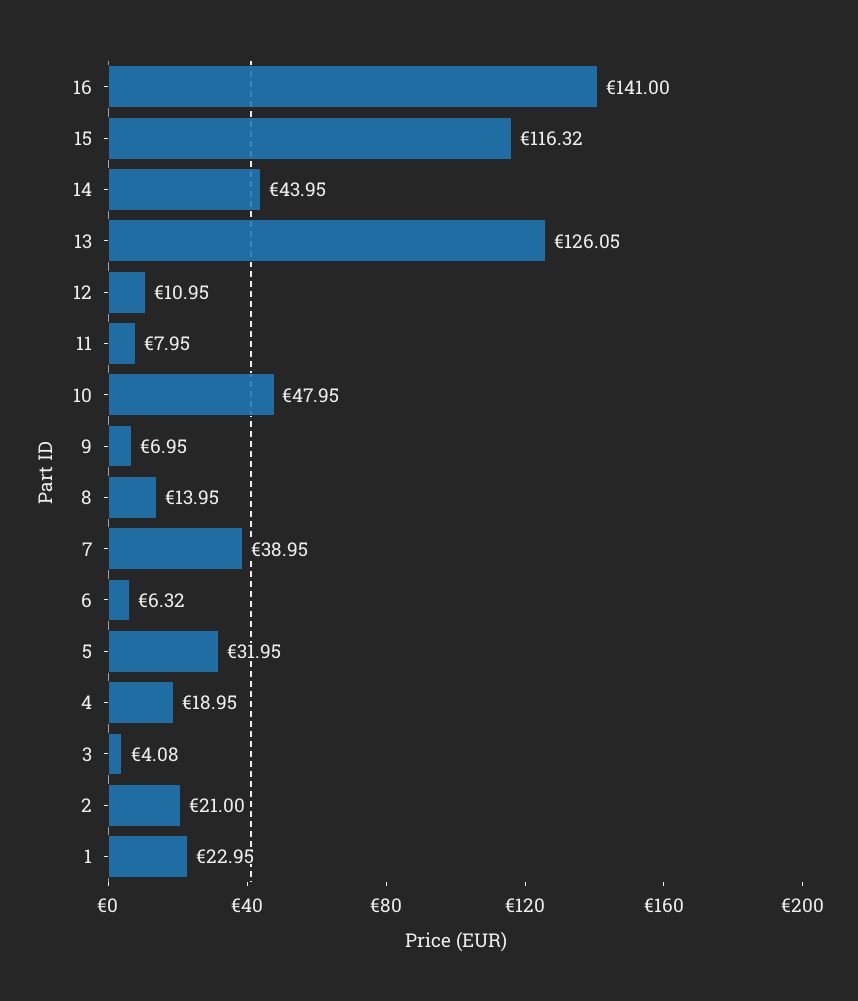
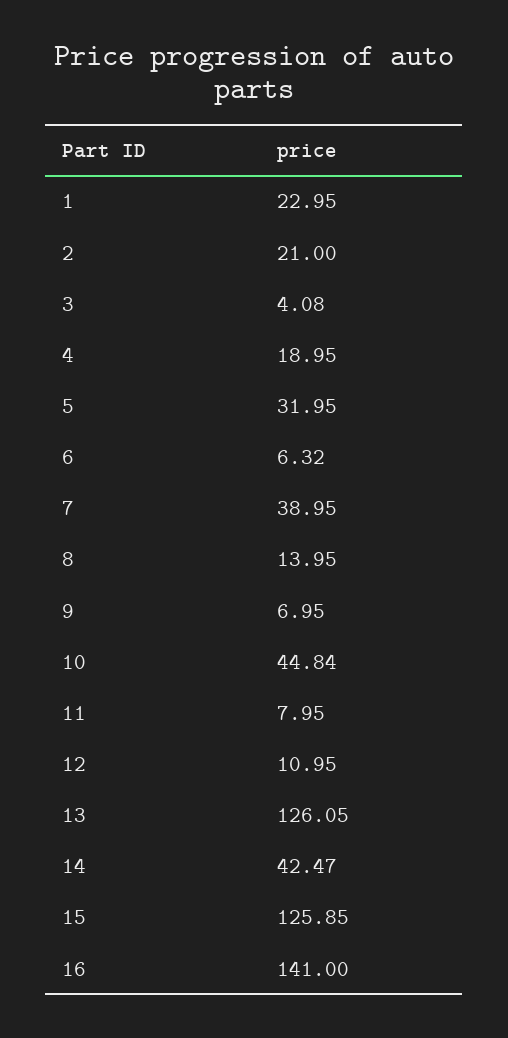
15: 116.32 -> 125.85
14: 43.95 -> 42.47
10: 47.95 -> 44.84

